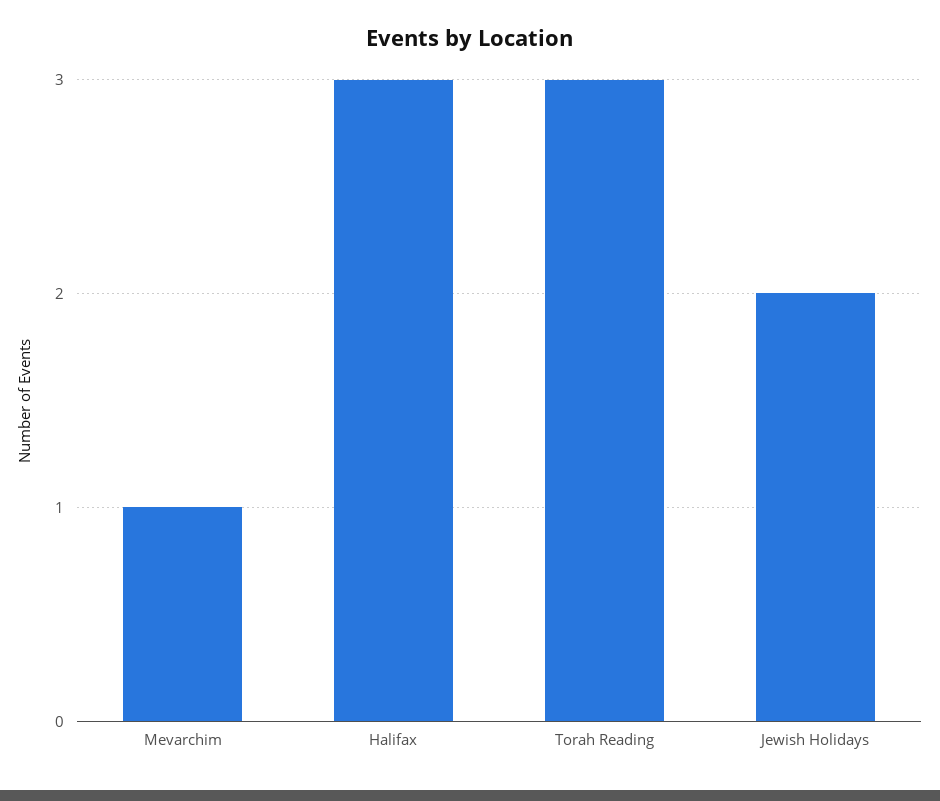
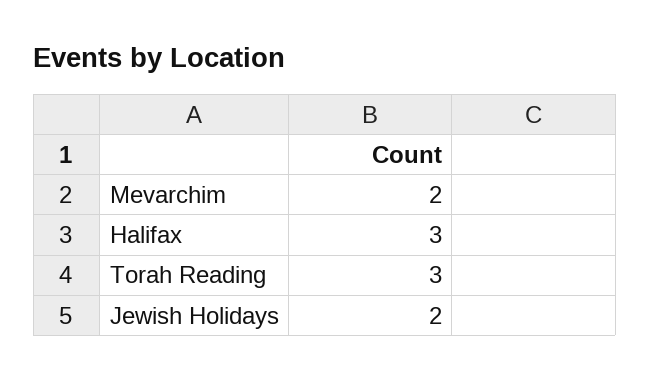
Mevarchim: 1 -> 2

